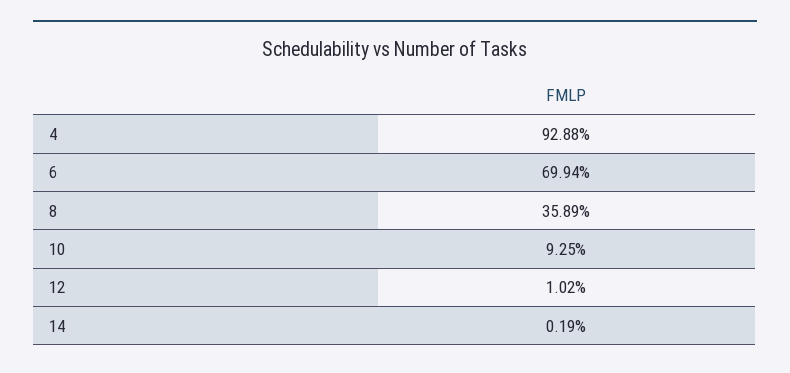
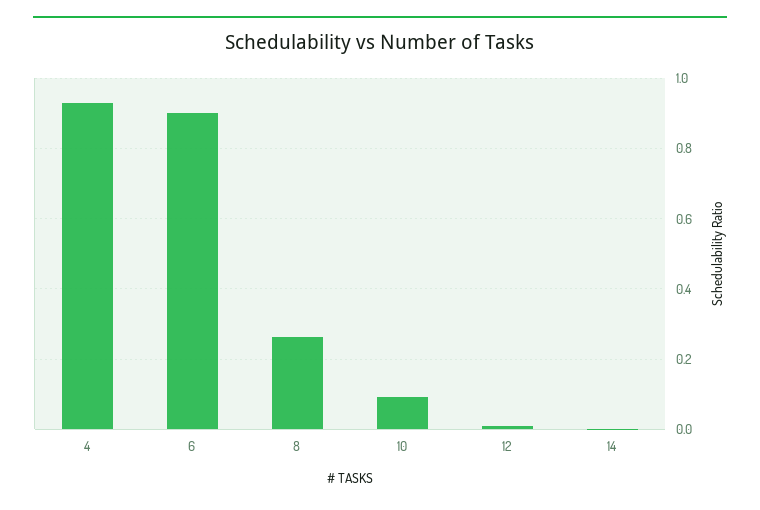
6: 0.6994 -> 0.9
8: 0.3589 -> 0.26

